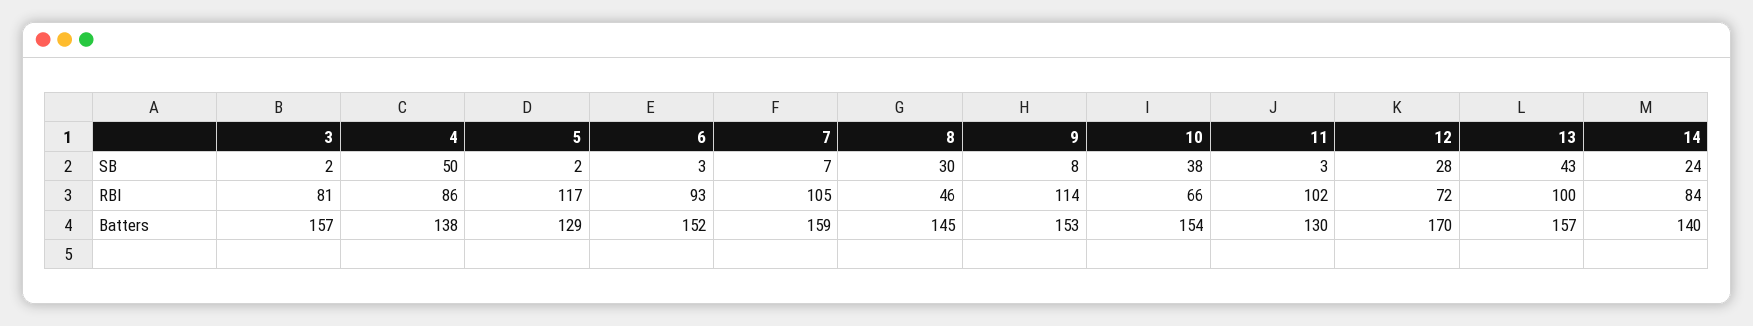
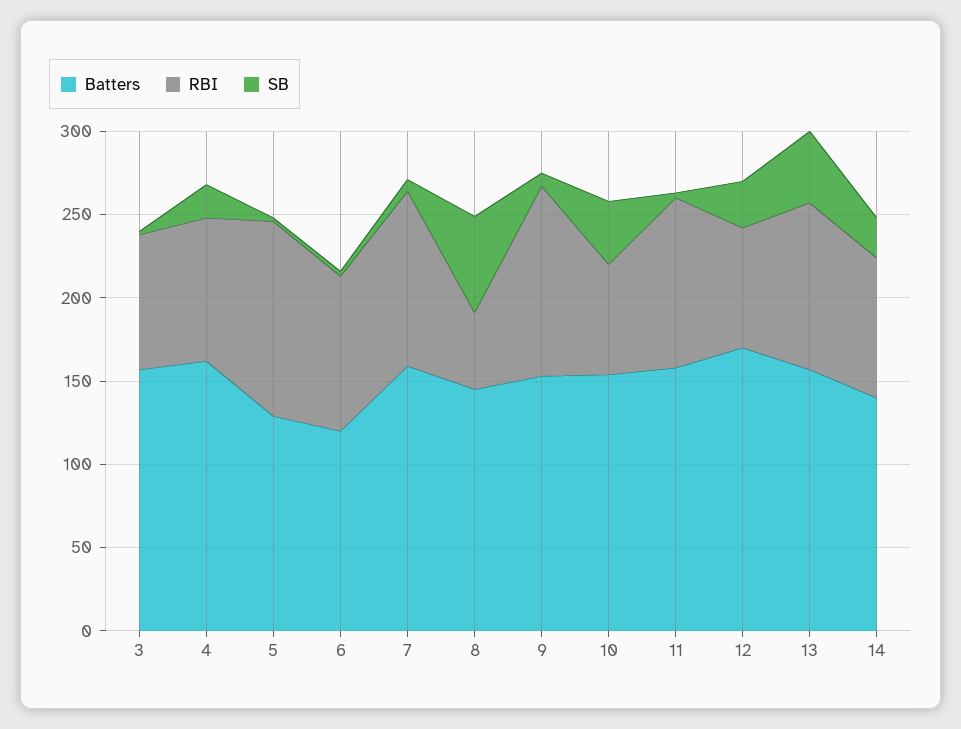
SB, 4: 50 -> 20
SB, 8: 30 -> 60
Batters, 4: 138 -> 160
Batters, 6: 152 -> 120
Batters, 11: 130 -> 160

